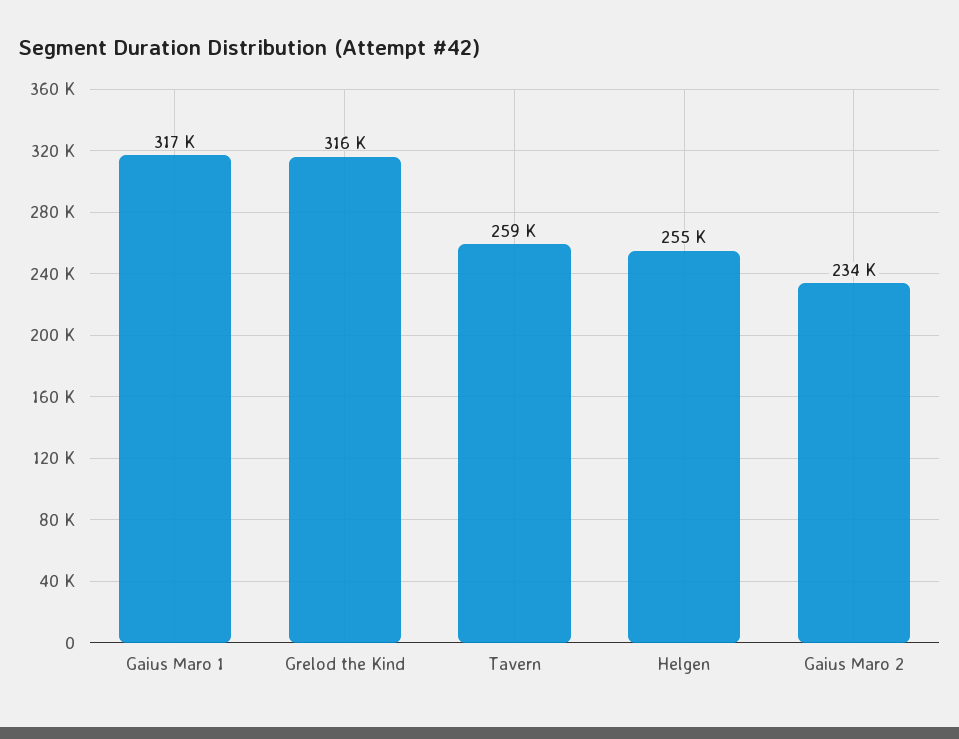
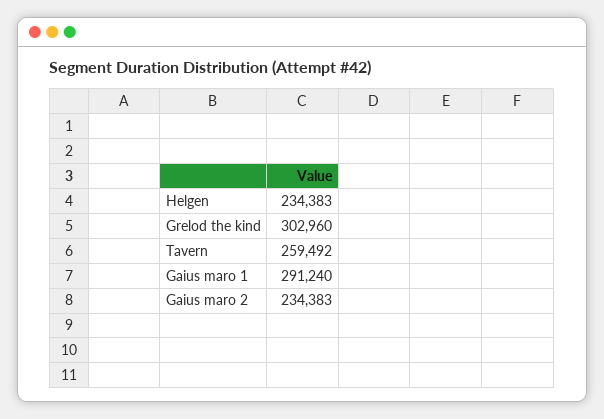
Gaius Maro 1: 317000 -> 291240
Grelod the Kind: 316000 -> 302960
Helgen: 255000 -> 234383

